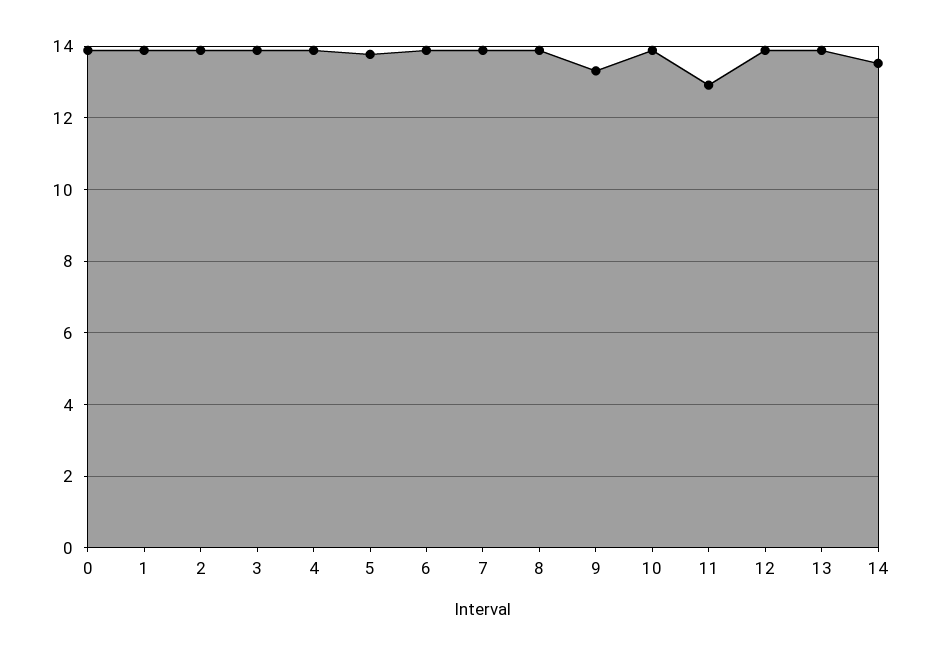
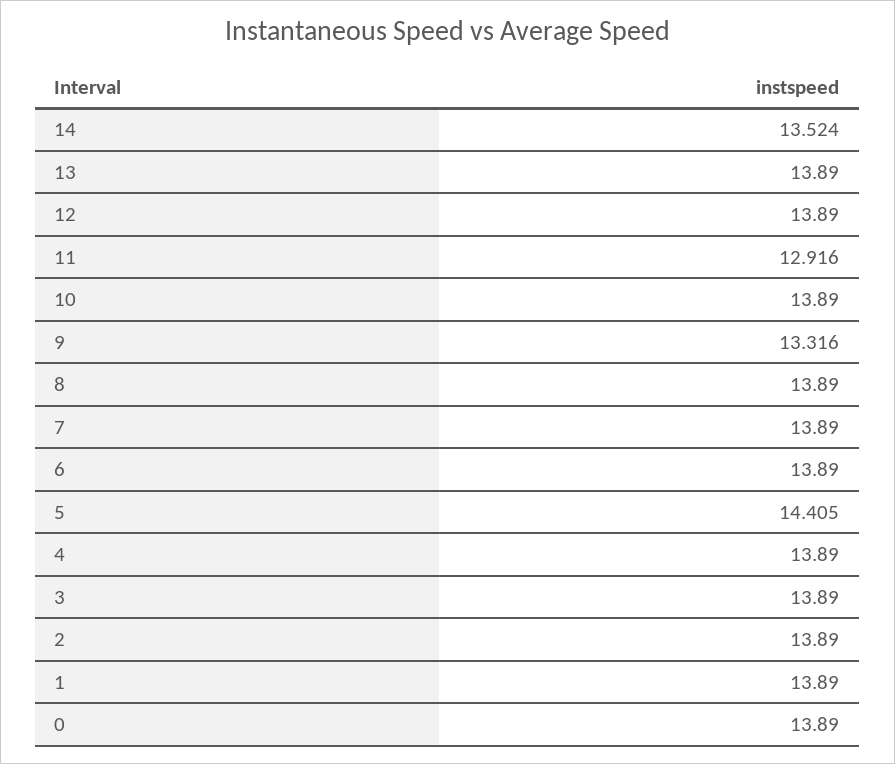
5: 13.8 -> 14.405

